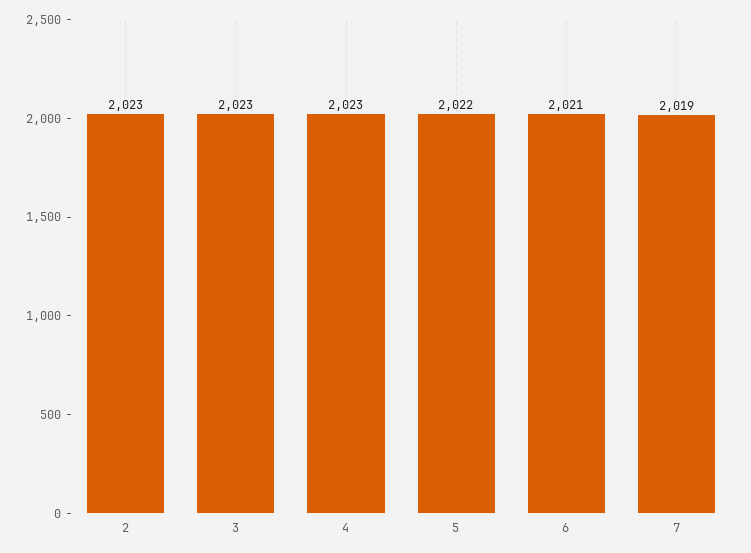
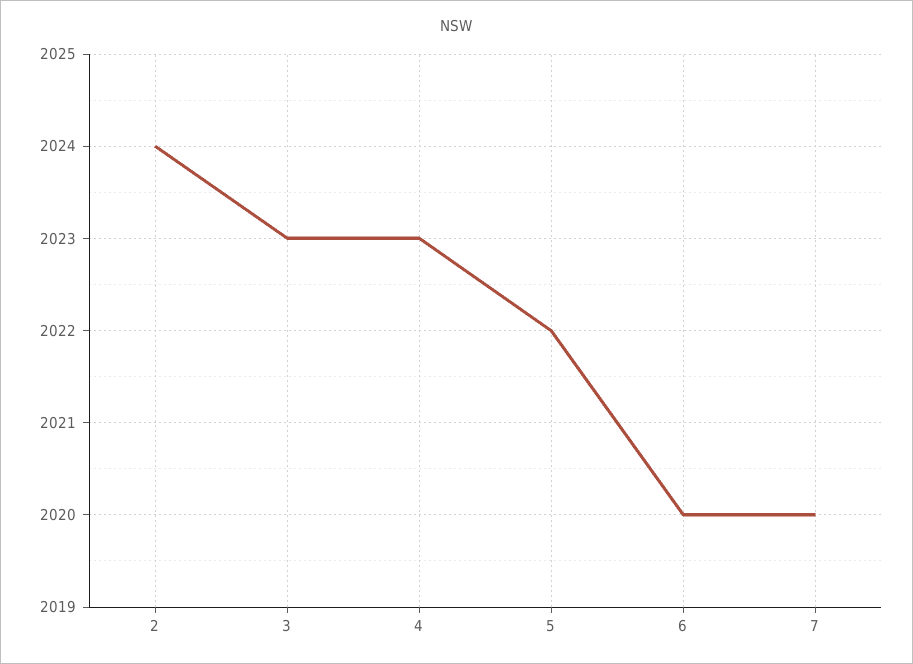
2: 2023 -> 2024
6: 2021 -> 2020
7: 2019 -> 2020

